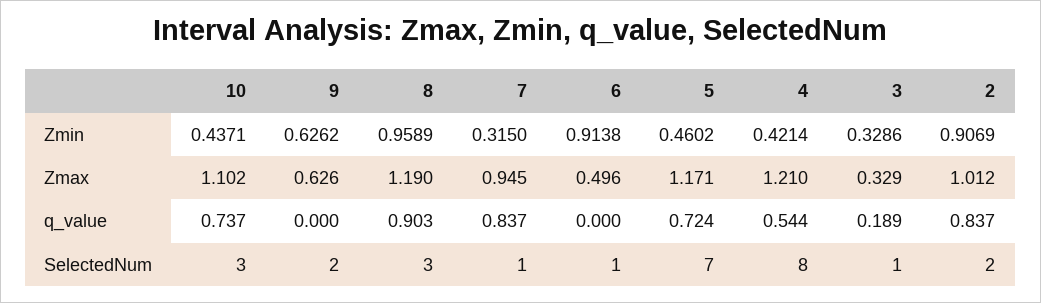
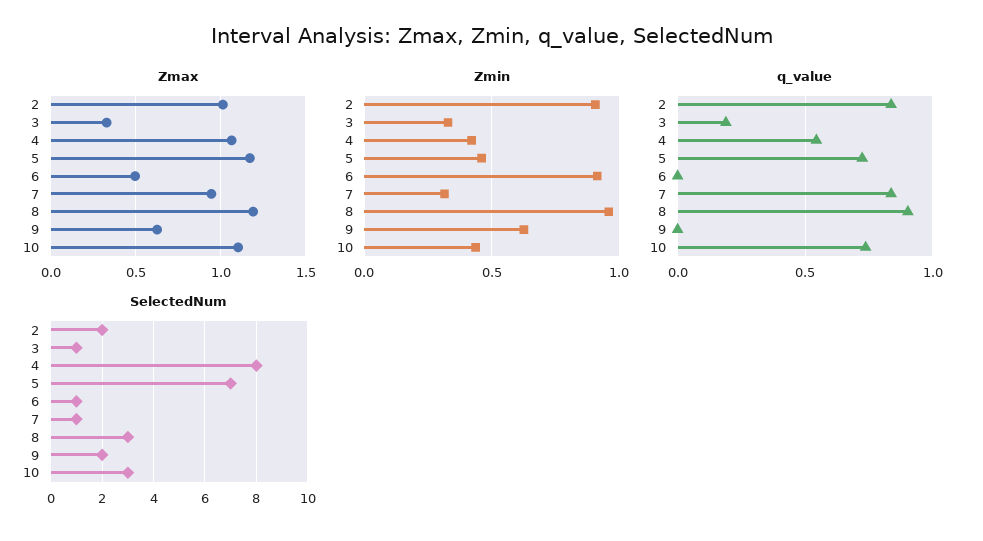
Zmax, 4: 1.21 -> 1.05

